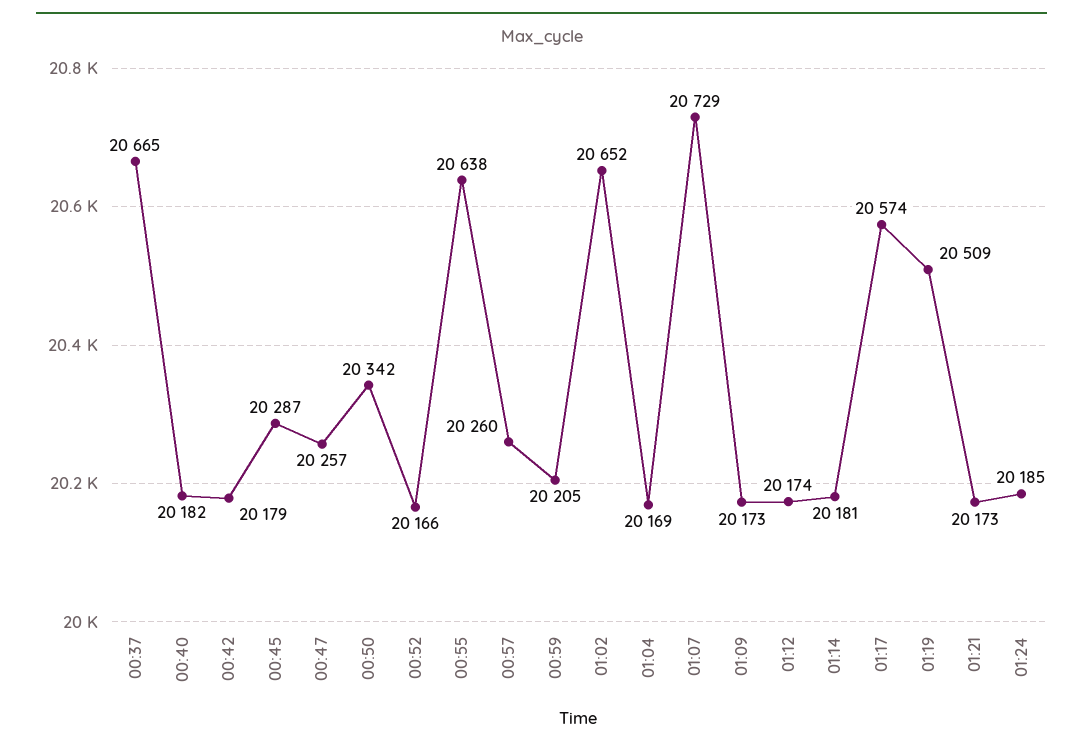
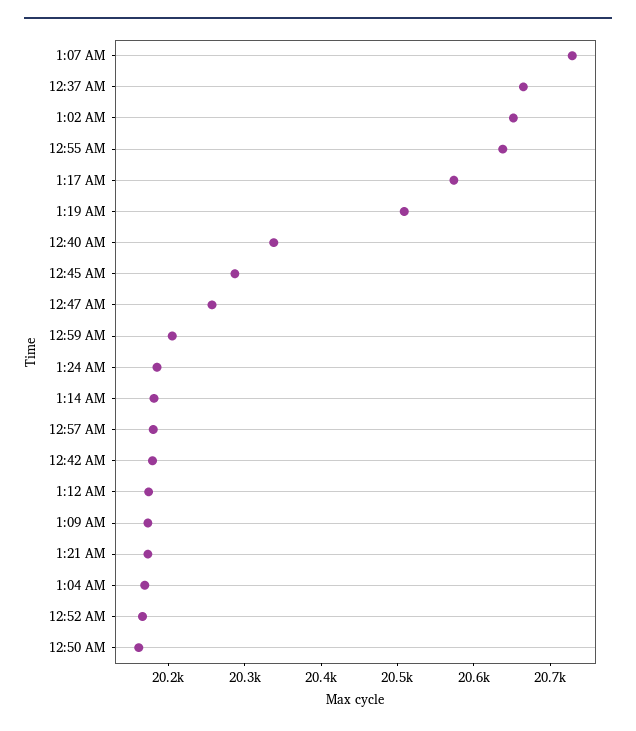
00:40: 20182 -> 20340
00:50: 20342 -> 20160
00:57: 20260 -> 20180

